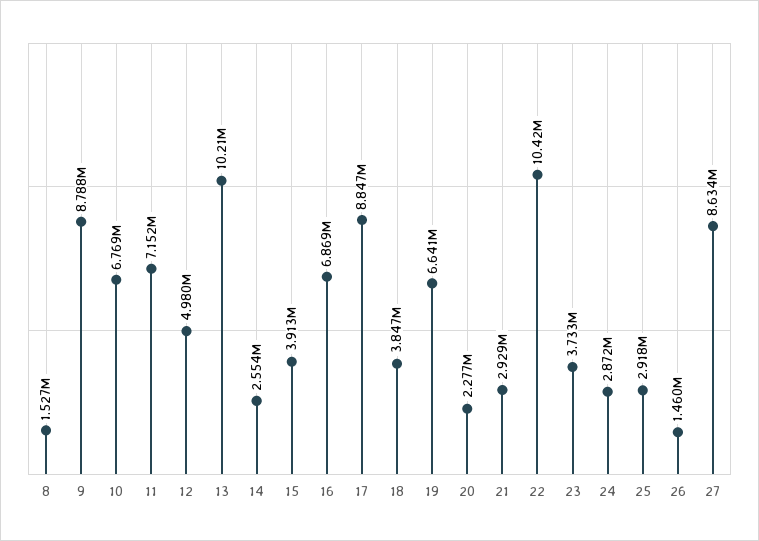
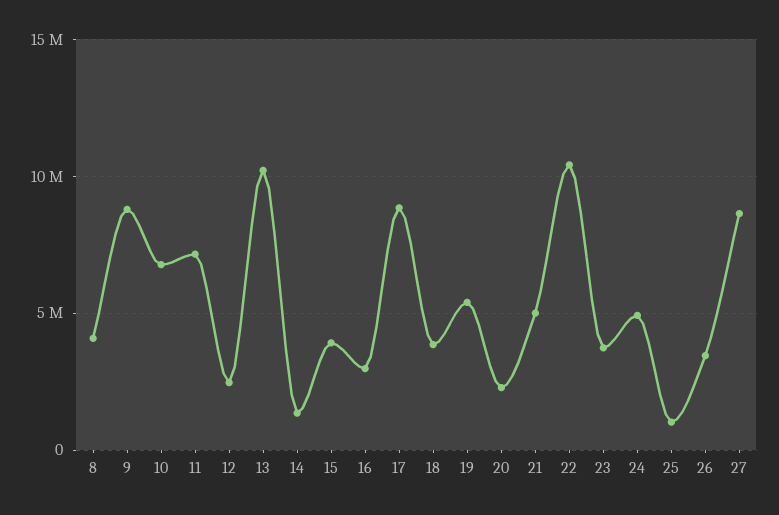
8: 1527000 -> 4000000
12: 4980000 -> 2500000
14: 2554000 -> 1500000
16: 6869000 -> 3000000
19: 6641000 -> 5500000
21: 2929000 -> 5000000
24: 2872000 -> 5000000
25: 2918000 -> 1000000
26: 1460000 -> 3500000

